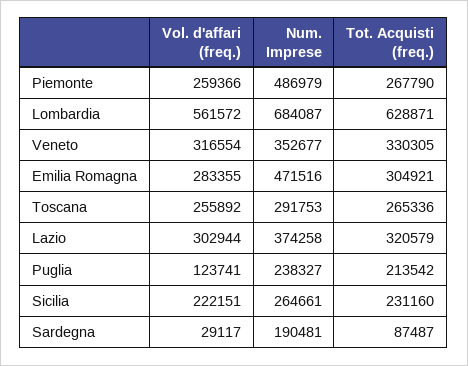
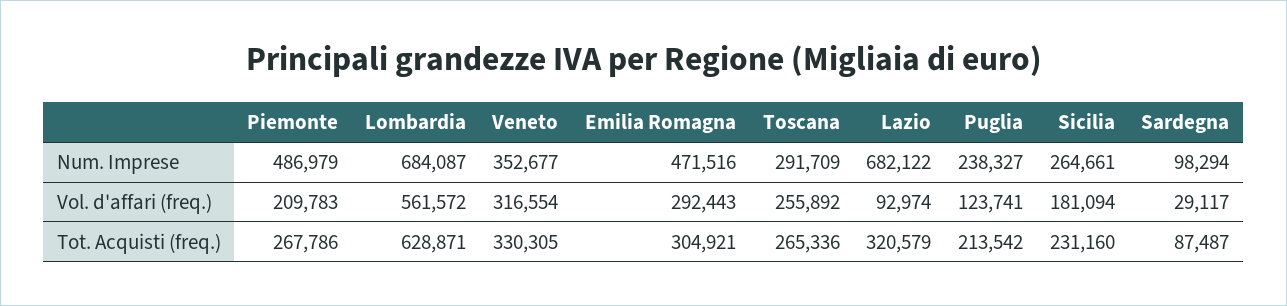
Vol. d'affari (freq.), Piemonte: 259366 -> 209783
Tot. Acquisti (freq.), Piemonte: 267790 -> 267786
Vol. d'affari (freq.), Emilia Romagna: 283355 -> 292443
Num. Imprese, Toscana: 291753 -> 291709
Vol. d'affari (freq.), Lazio: 302944 -> 92974
Num. Imprese, Lazio: 374258 -> 682122
Vol. d'affari (freq.), Sicilia: 222151 -> 181094
Num. Imprese, Sardegna: 190481 -> 98294

